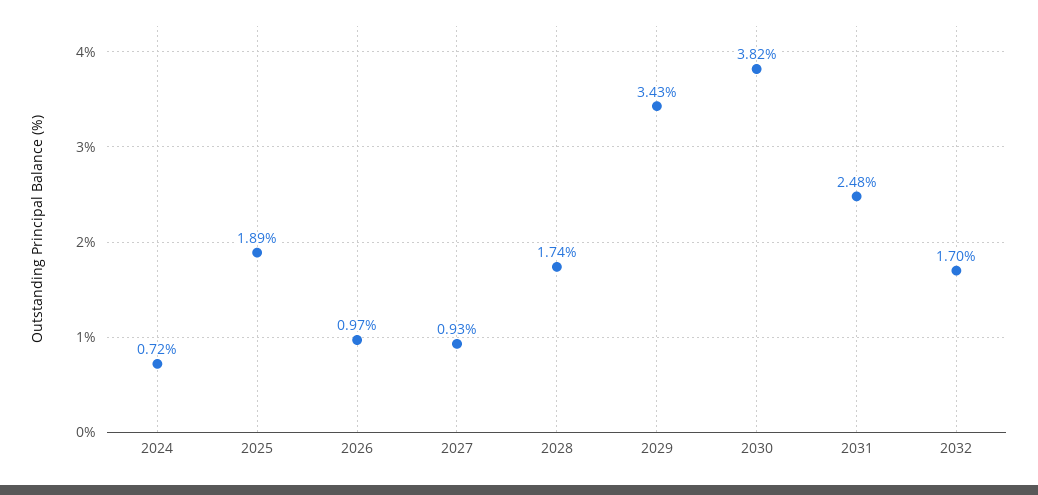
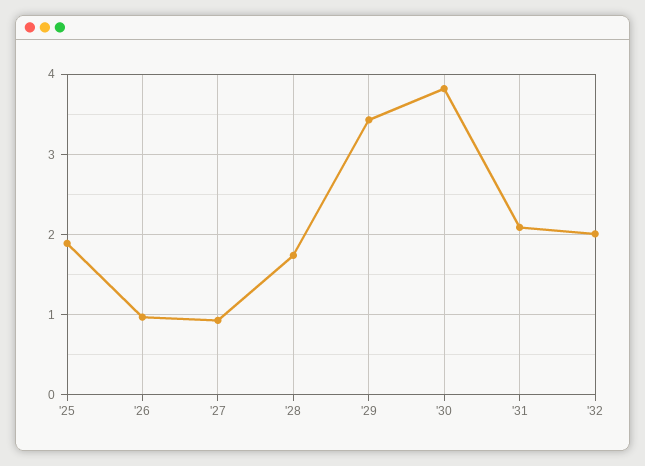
2024: 0.72 -> none
2031: 2.48 -> 2.1
2032: 1.7 -> 2

